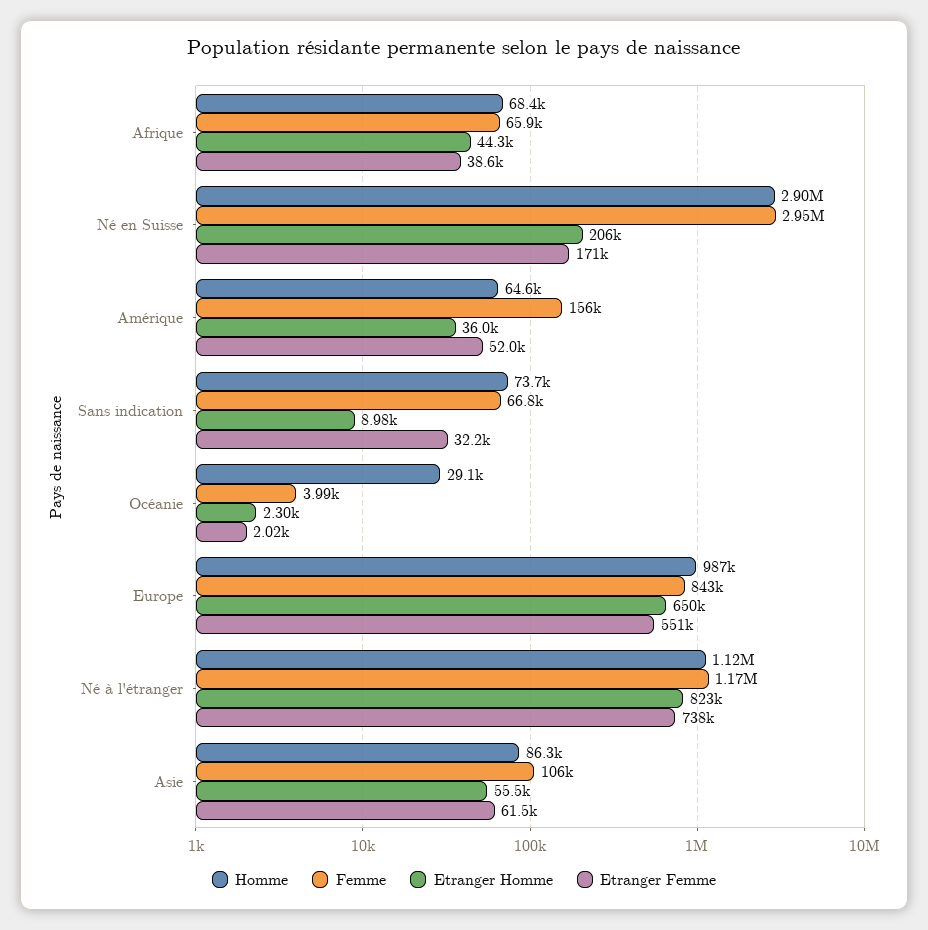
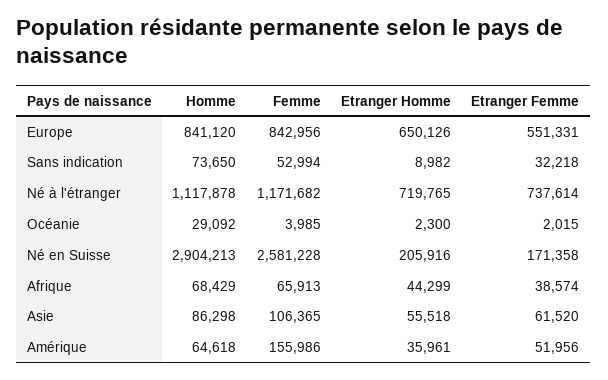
Femme, Né en Suisse: 2950000 -> 2581228
Femme, Sans indication: 66800 -> 52994
Homme, Europe: 987000 -> 841120
Etranger Homme, Né à l'étranger: 823000 -> 719765

